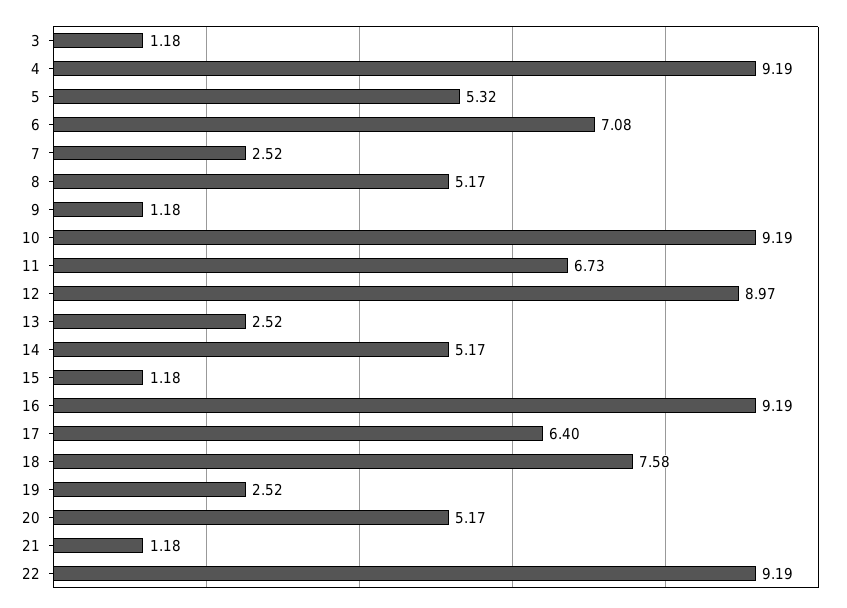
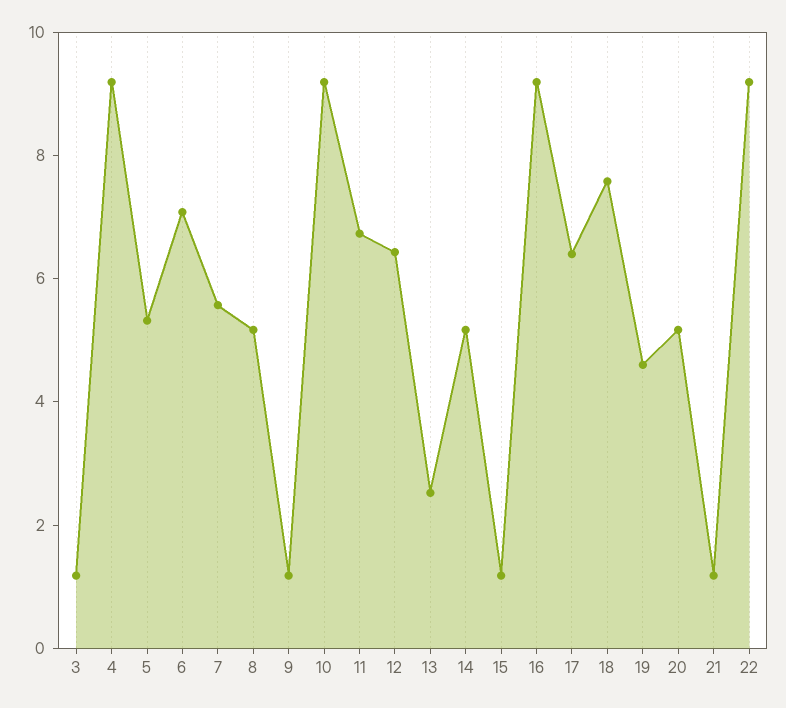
7: 2.52 -> 5.5
12: 8.97 -> 6.5
19: 2.52 -> 4.5

